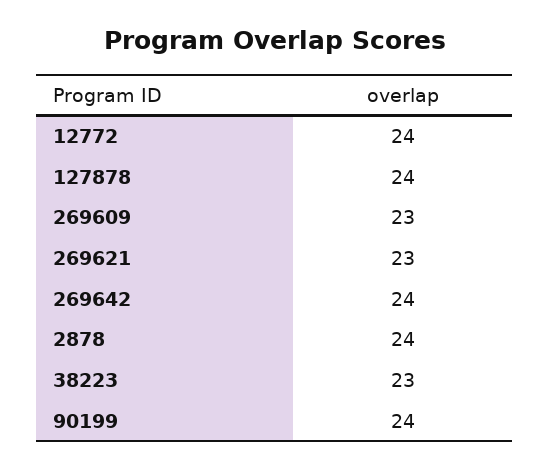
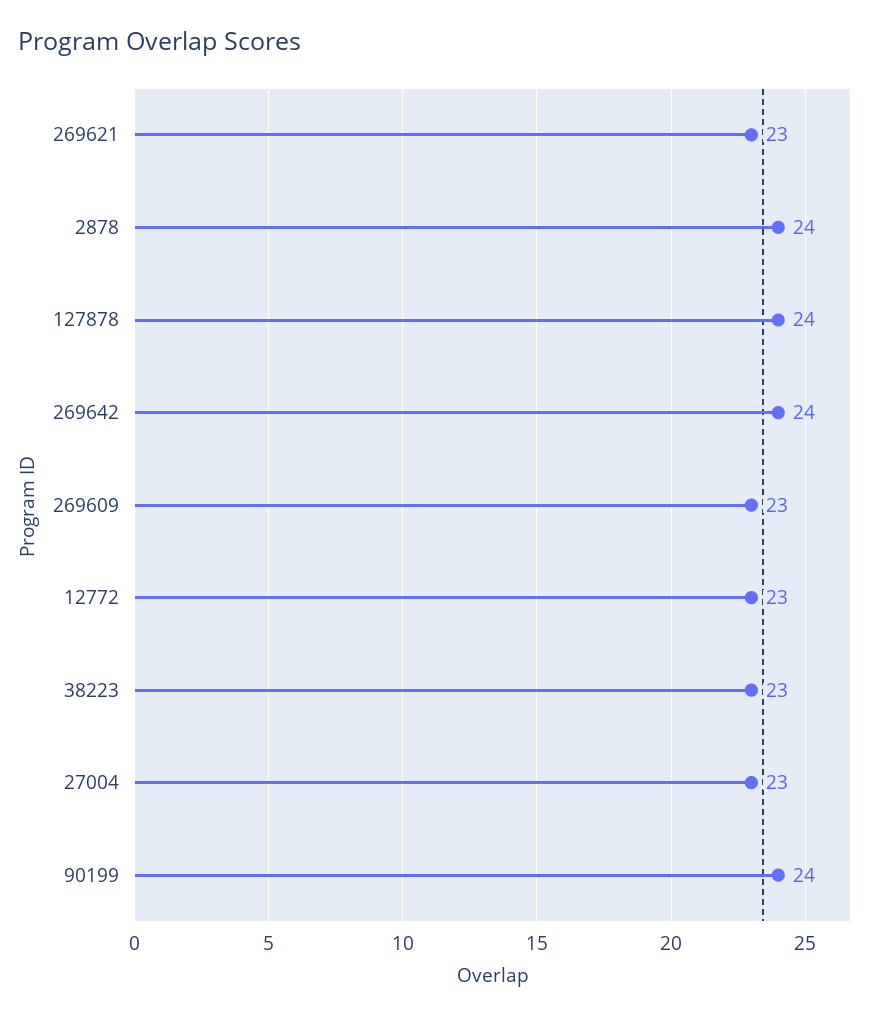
12772: 24 -> 23
27004: none -> 23

